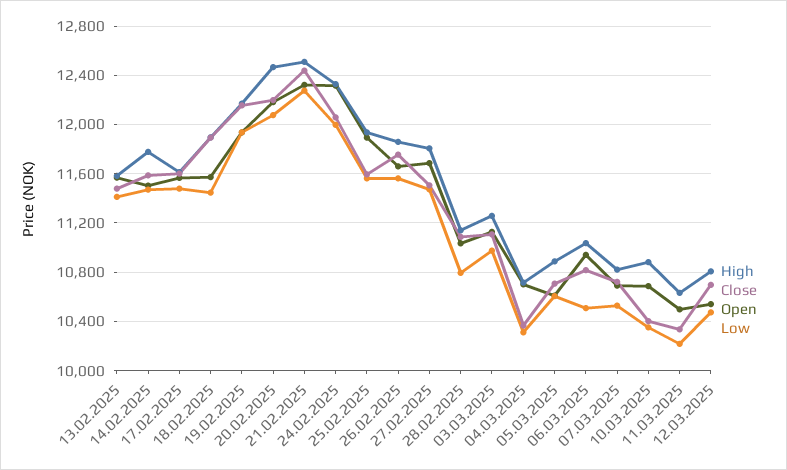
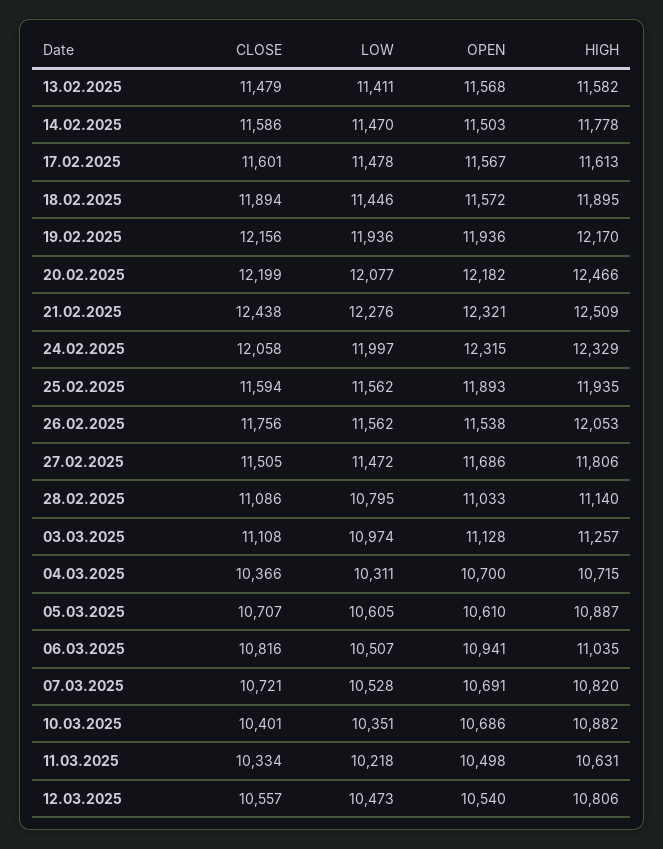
High, 26.02.2025: 11850 -> 12053
Open, 26.02.2025: 11650 -> 11538
Close, 12.03.2025: 10700 -> 10557

